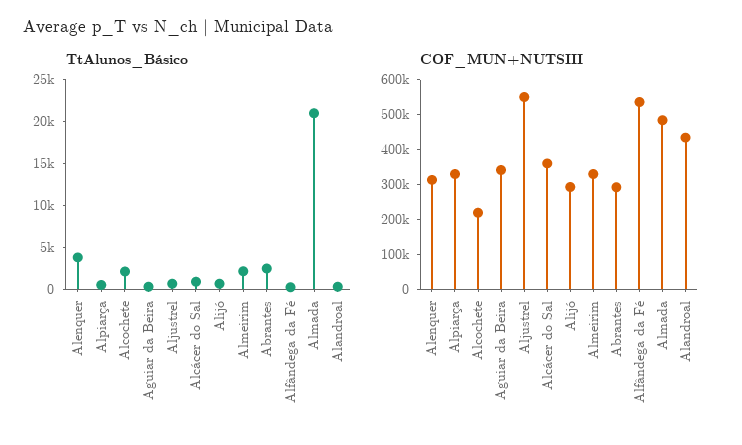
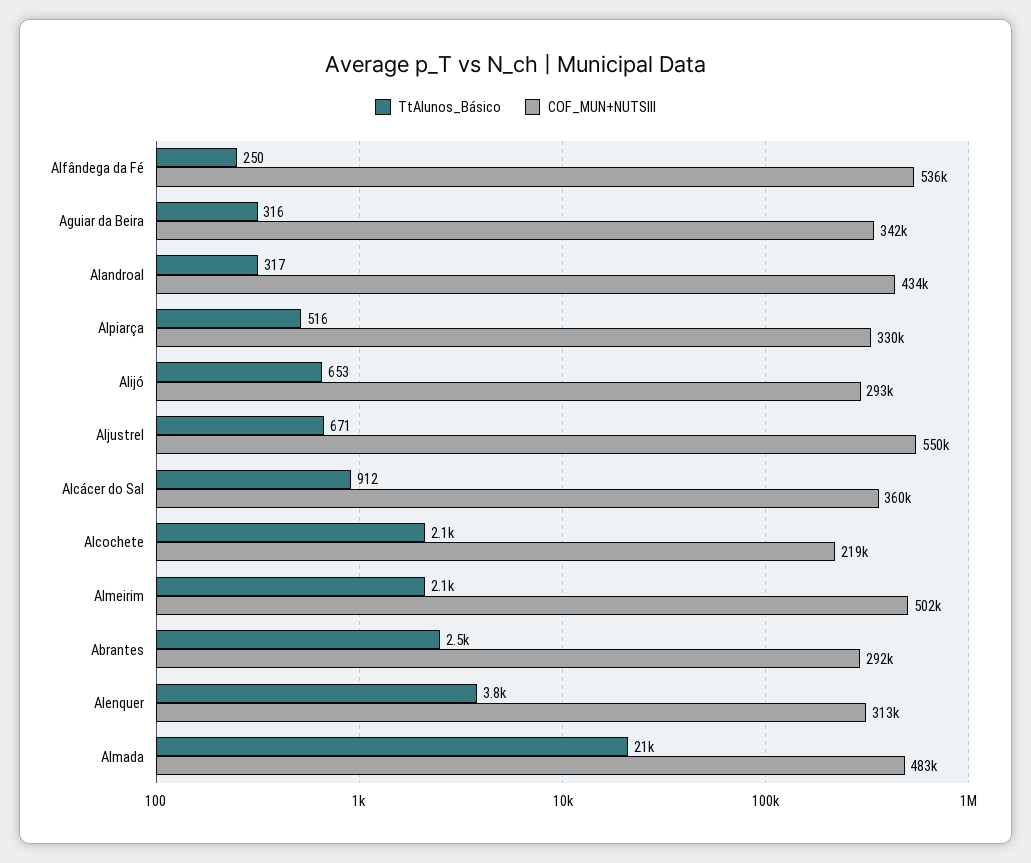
COF_MUN+NUTSIII, Almeirim: 325000 -> 502000

